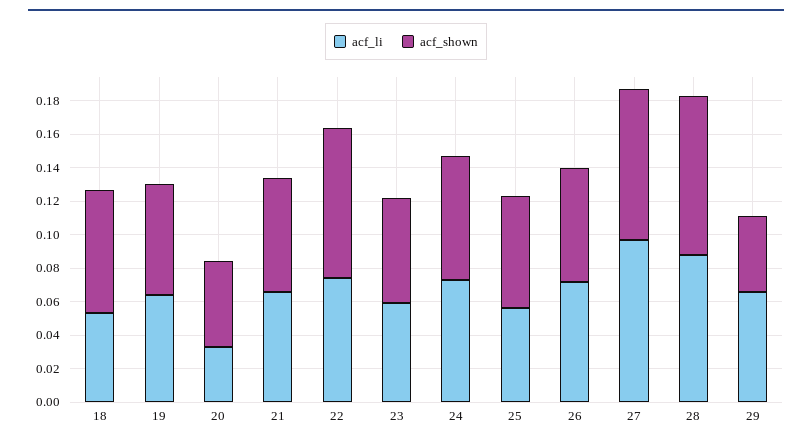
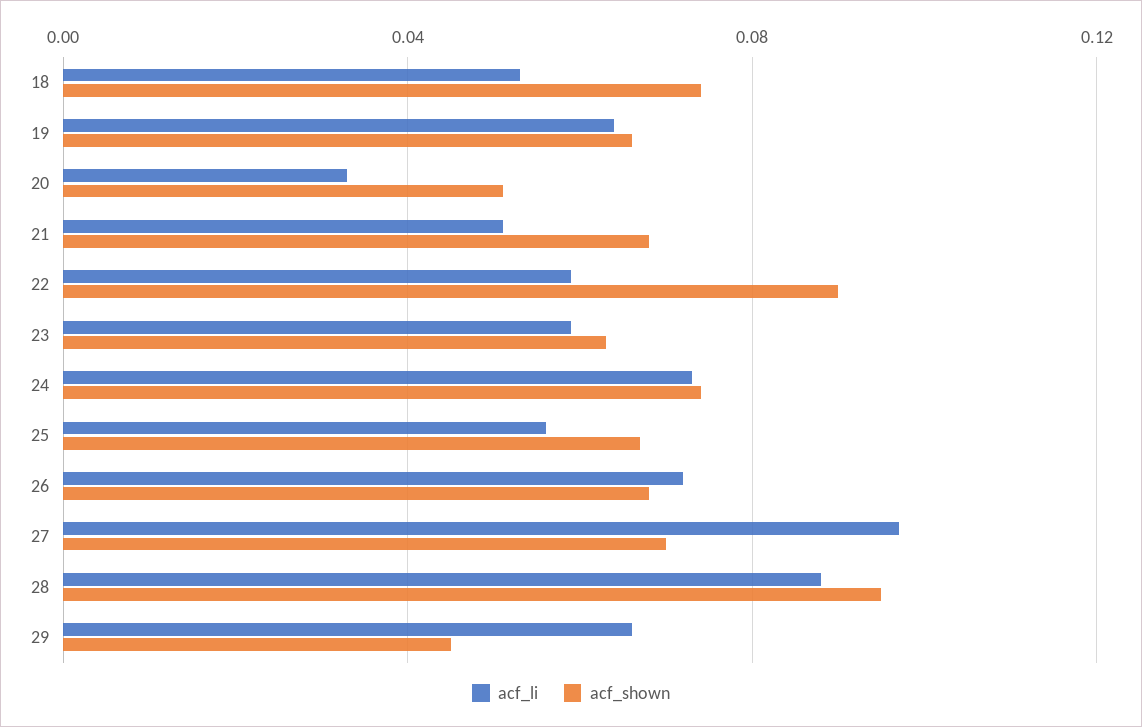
acf_li, 21: 0.065 -> 0.05
acf_li, 22: 0.075 -> 0.06
acf_shown, 27: 0.09 -> 0.07

